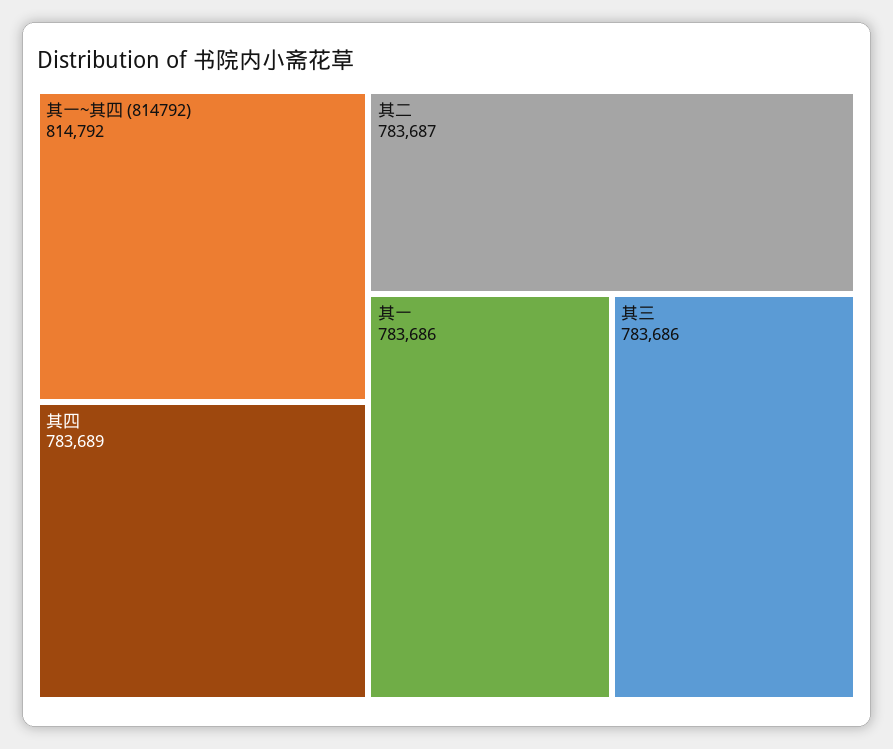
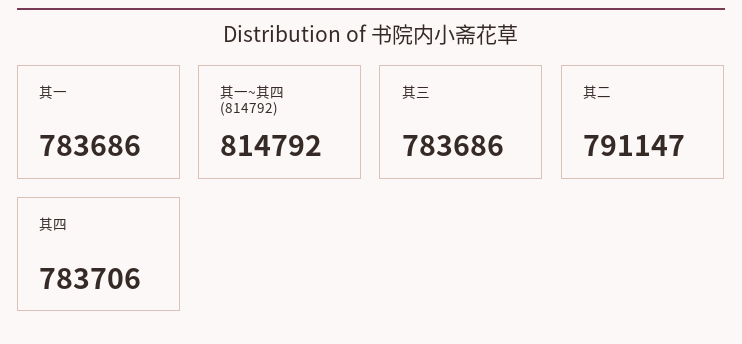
其四: 783689 -> 783706
其二: 783687 -> 791147

